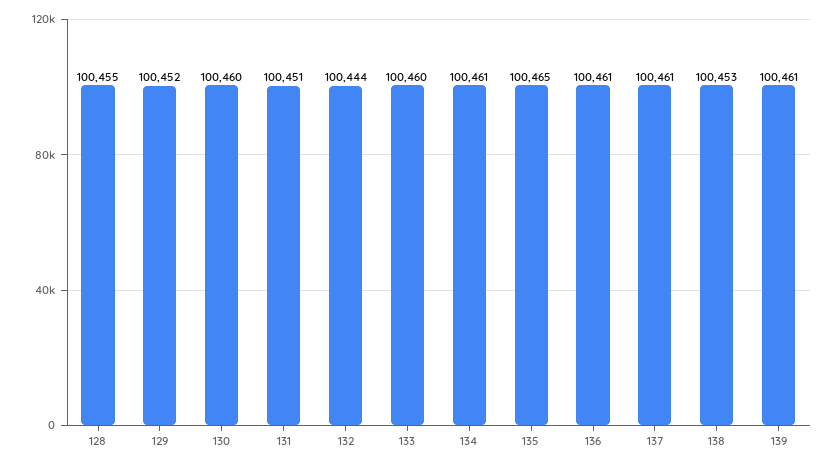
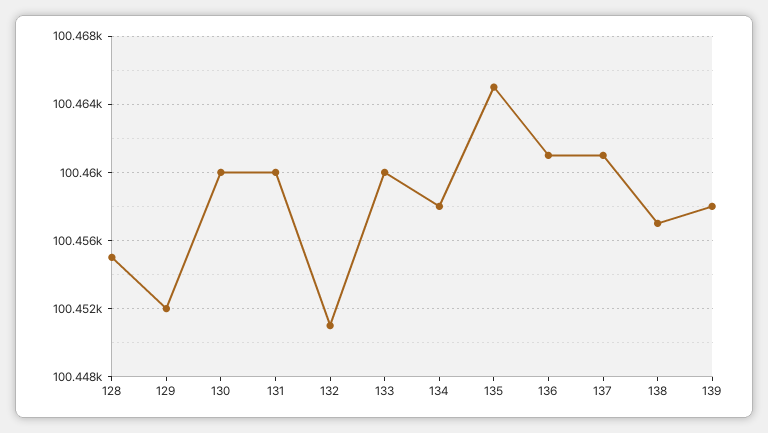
131: 100451 -> 100460
132: 100444 -> 100451
134: 100461 -> 100458
138: 100453 -> 100457
139: 100461 -> 100458

